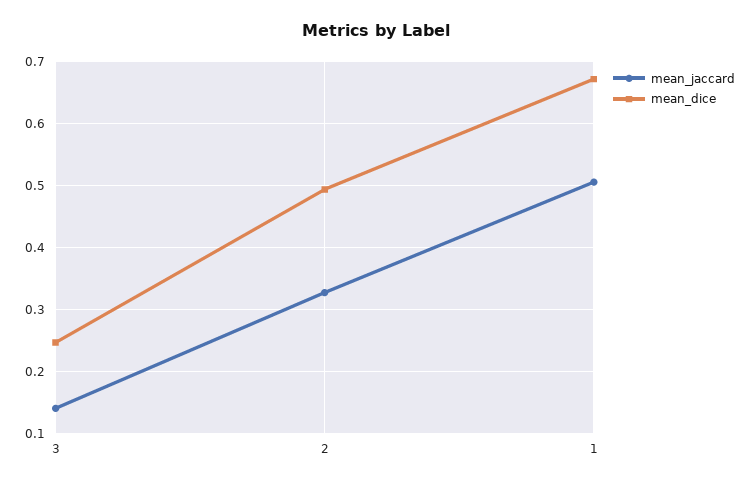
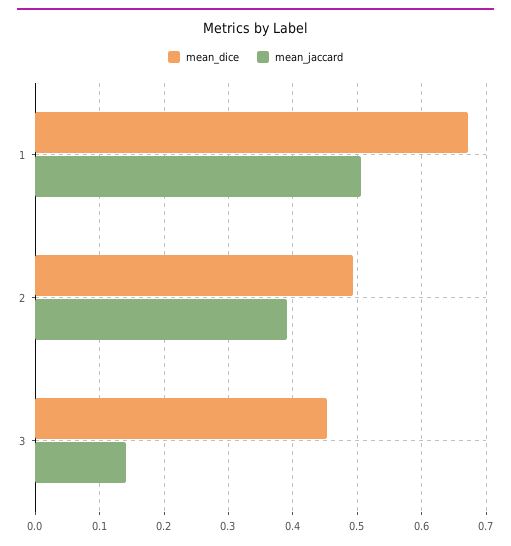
mean_dice, 3: 0.25 -> 0.45
mean_jaccard, 2: 0.33 -> 0.39

